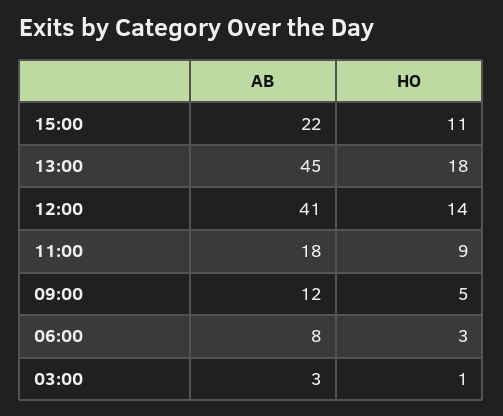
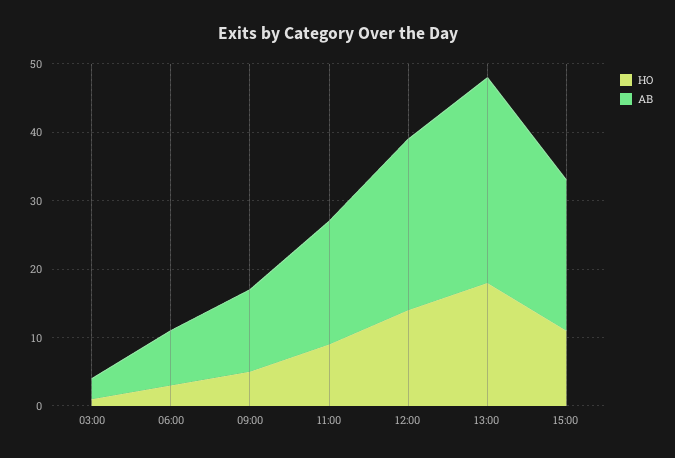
AB, 13:00: 45 -> 30
AB, 12:00: 41 -> 25

